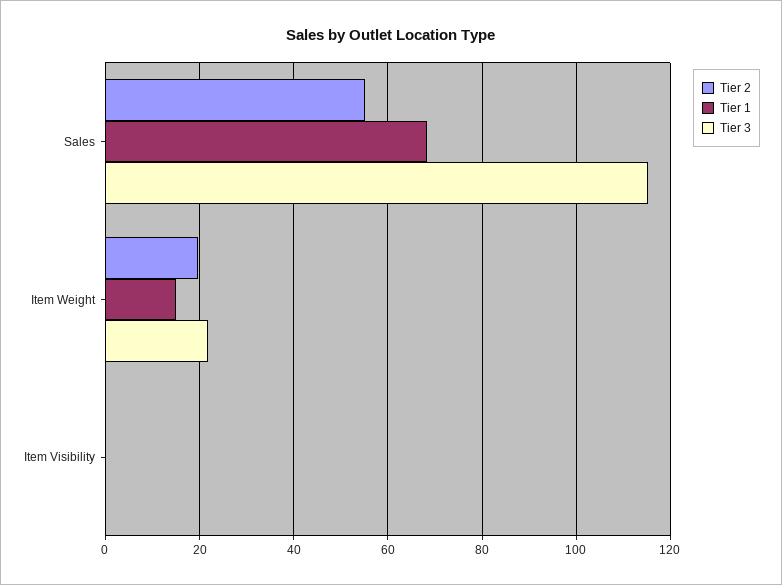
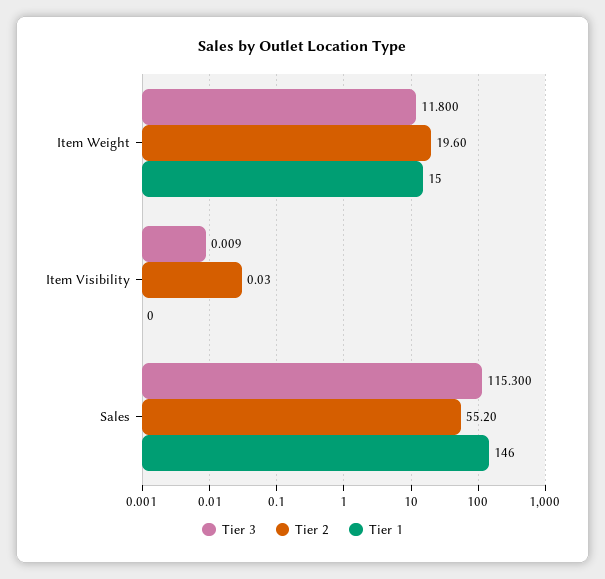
Tier 1, Sales: 68 -> 146
Tier 3, Item Weight: 22 -> 11.8

